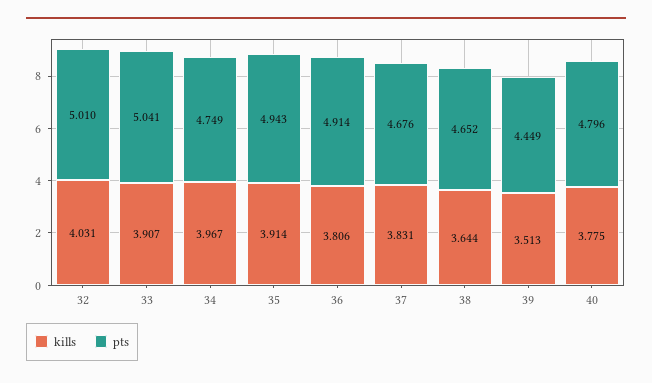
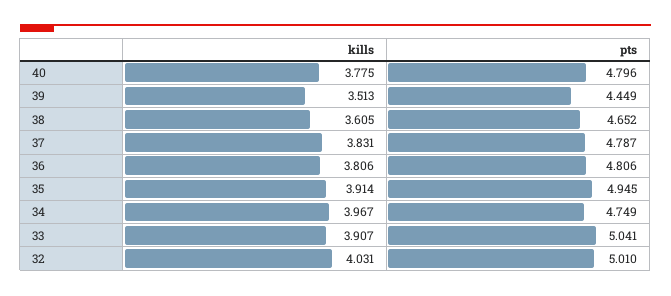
pts, 35: 4.943 -> 4.945
pts, 36: 4.914 -> 4.806
pts, 37: 4.676 -> 4.787
kills, 38: 3.644 -> 3.605

